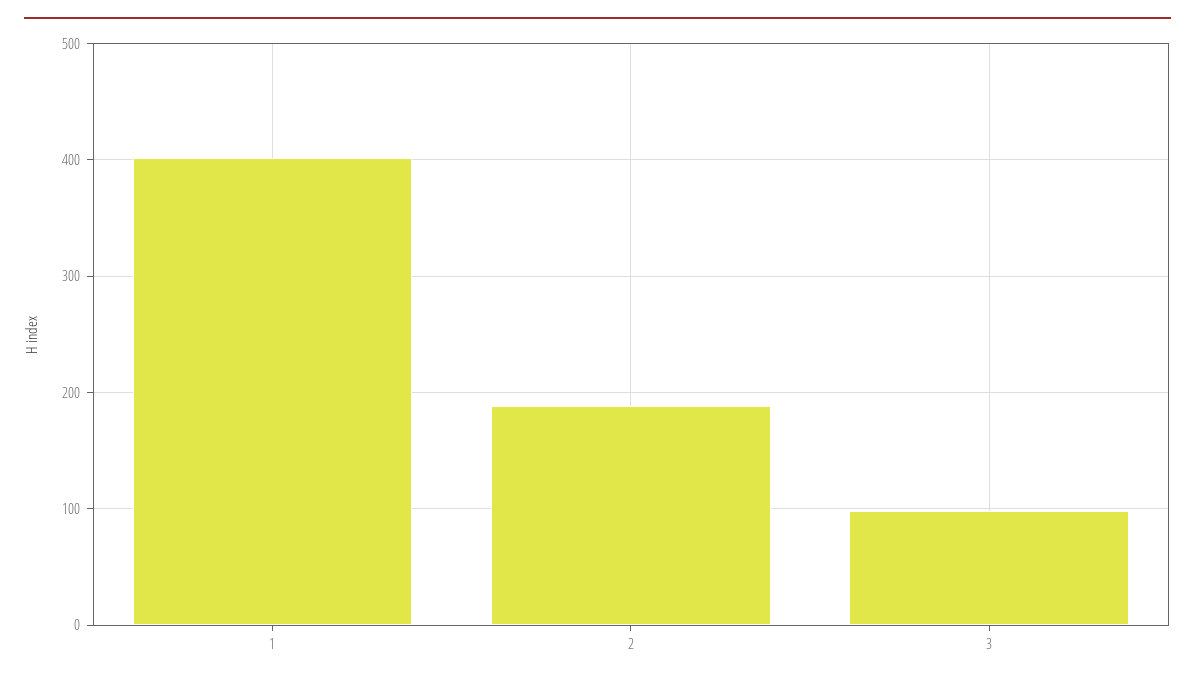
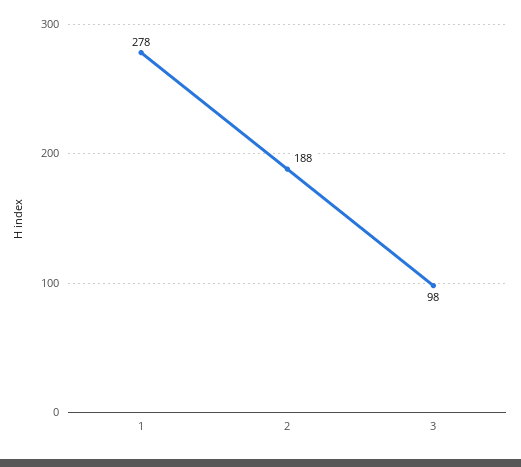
1: 400 -> 278

